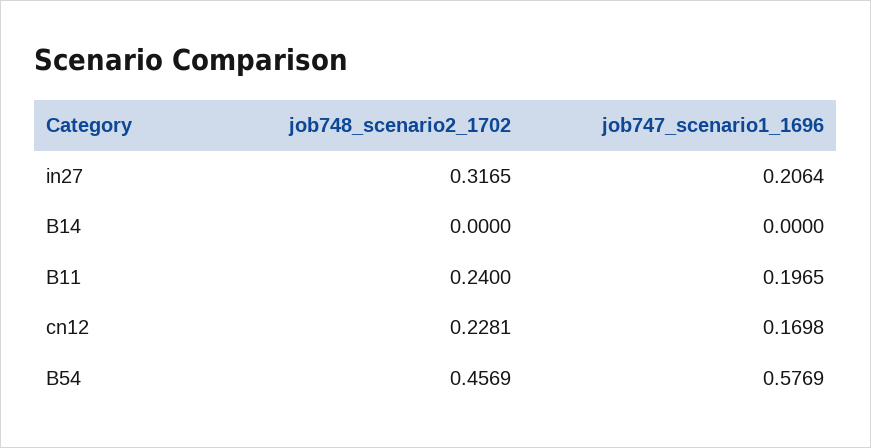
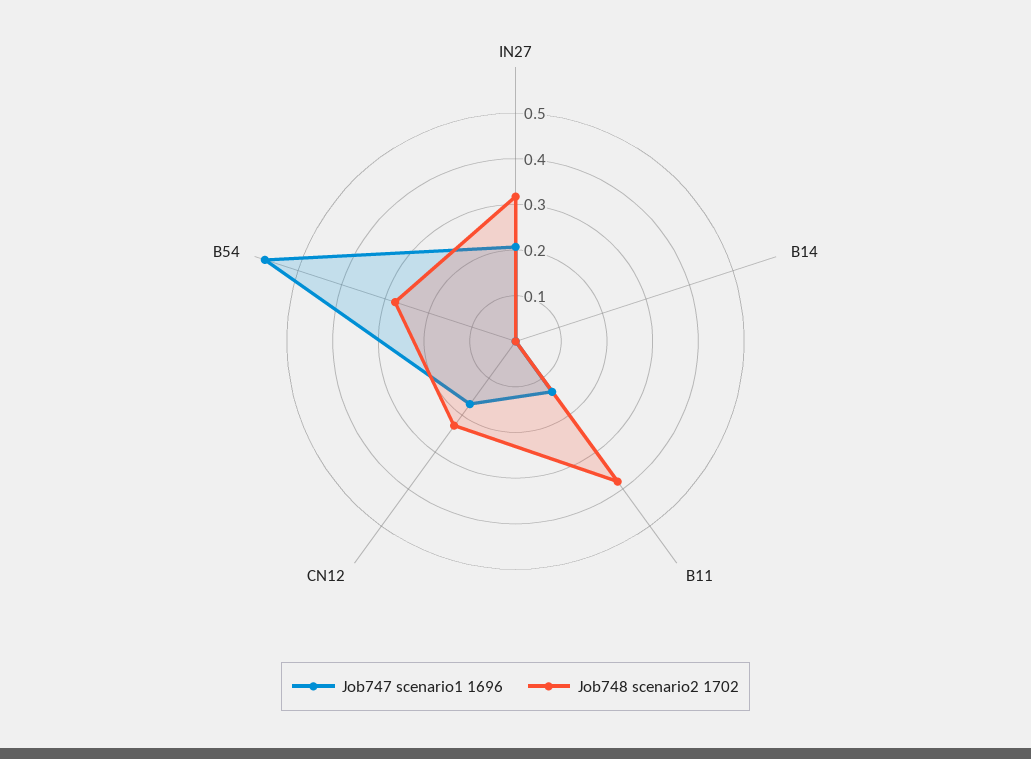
job748_scenario2_1702, B11: 0.24 -> 0.38
job747_scenario1_1696, B11: 0.1965 -> 0.14
job748_scenario2_1702, B54: 0.4569 -> 0.28

